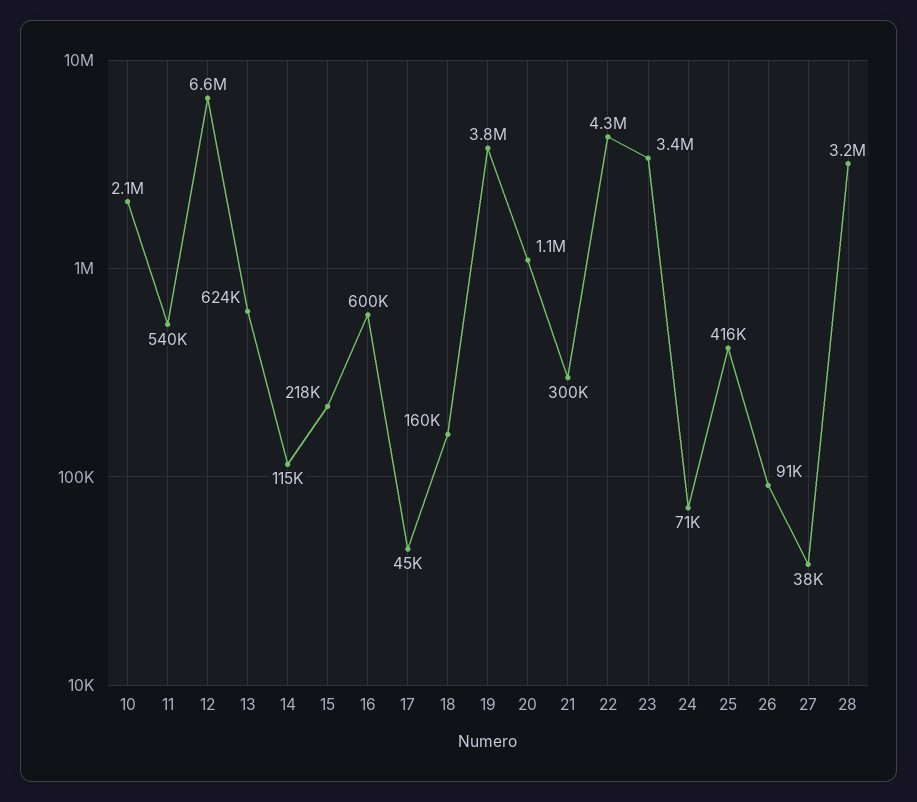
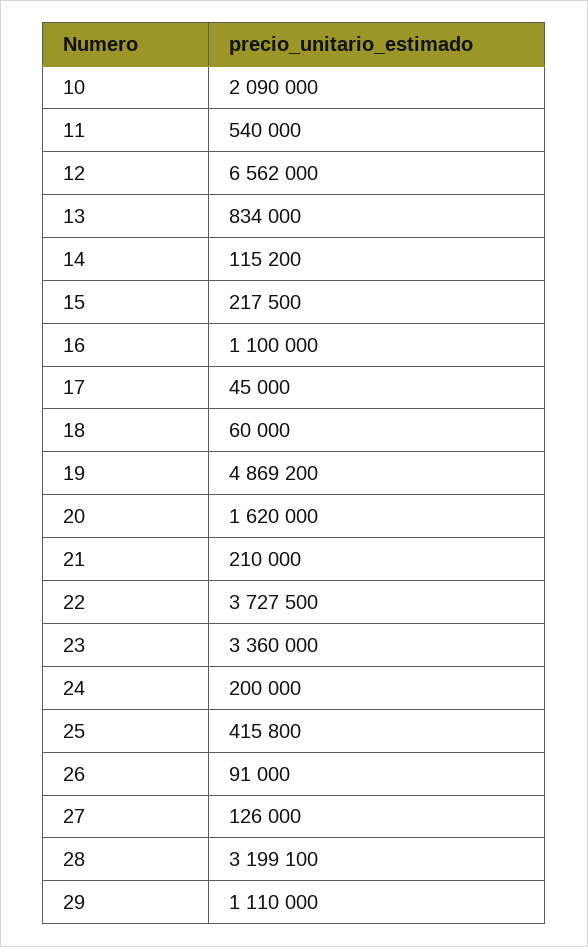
13: 624000 -> 834000
16: 600000 -> 1100000
18: 160000 -> 60000
19: 3800000 -> 4869200
20: 1100000 -> 1620000
21: 300000 -> 210000
22: 4300000 -> 3727500
24: 71000 -> 200000
27: 38000 -> 126000
29: none -> 1110000

